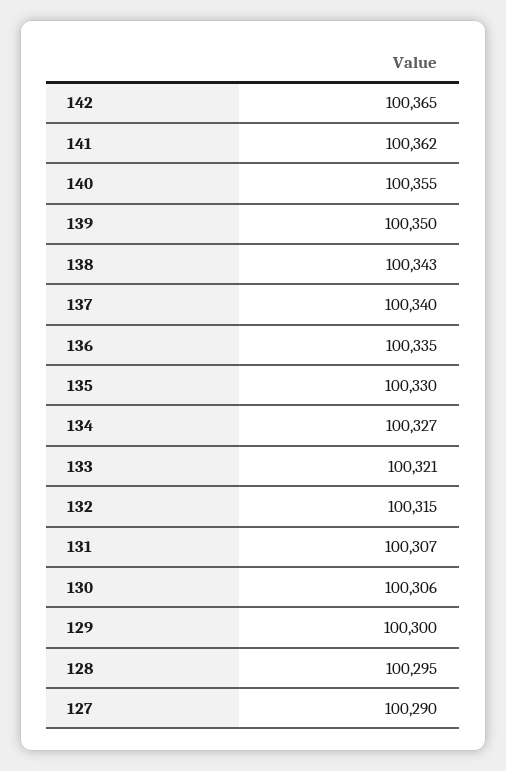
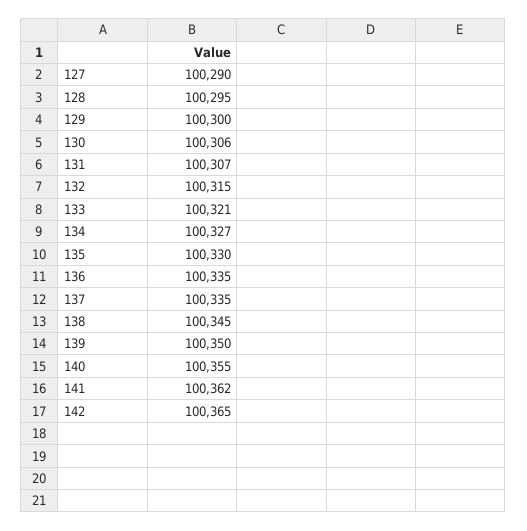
138: 100343 -> 100345
137: 100340 -> 100335

